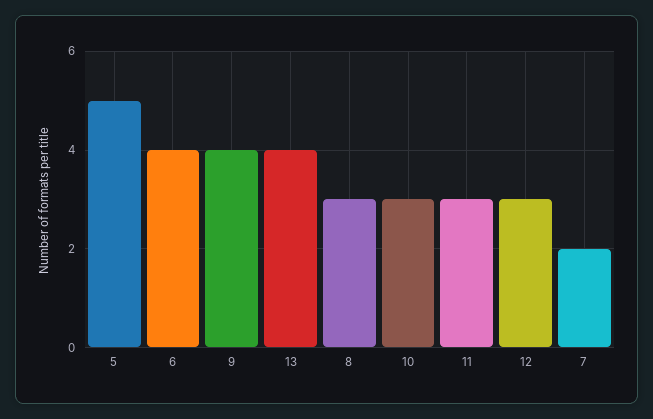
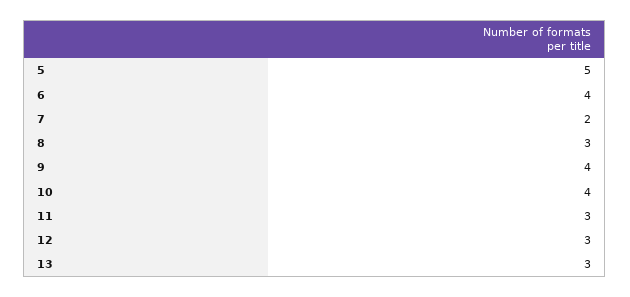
13: 4 -> 3
10: 3 -> 4

